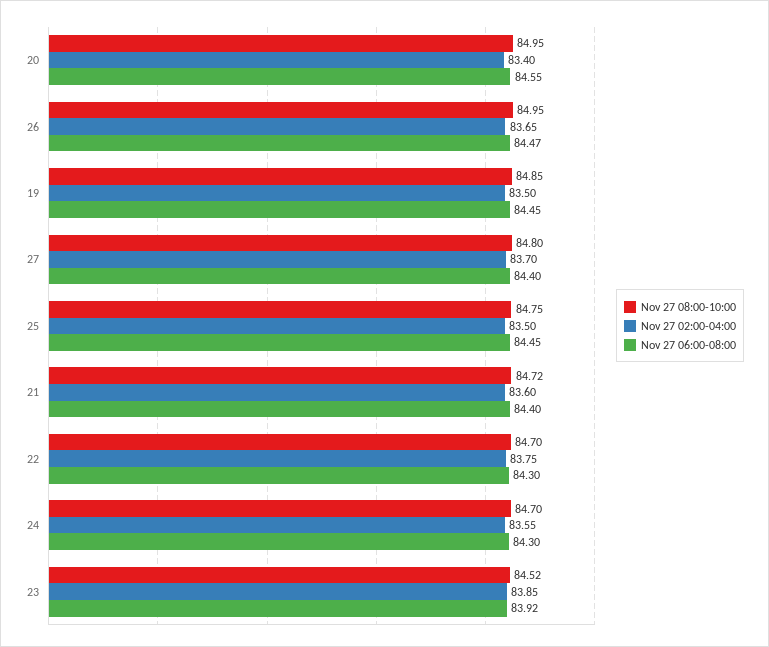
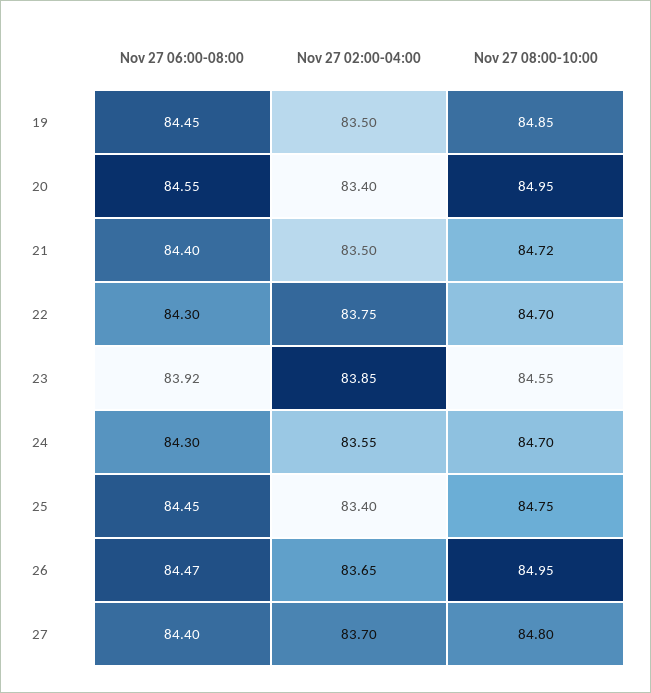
Nov 27 02:00-04:00, 25: 83.5 -> 83.4
Nov 27 02:00-04:00, 21: 83.6 -> 83.5
Nov 27 08:00-10:00, 23: 84.52 -> 84.55

